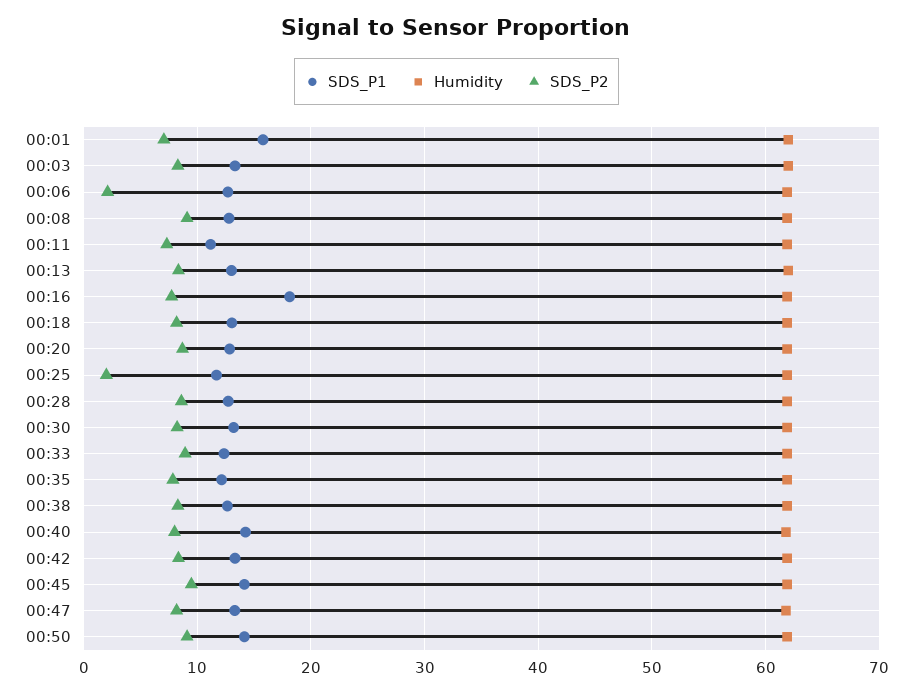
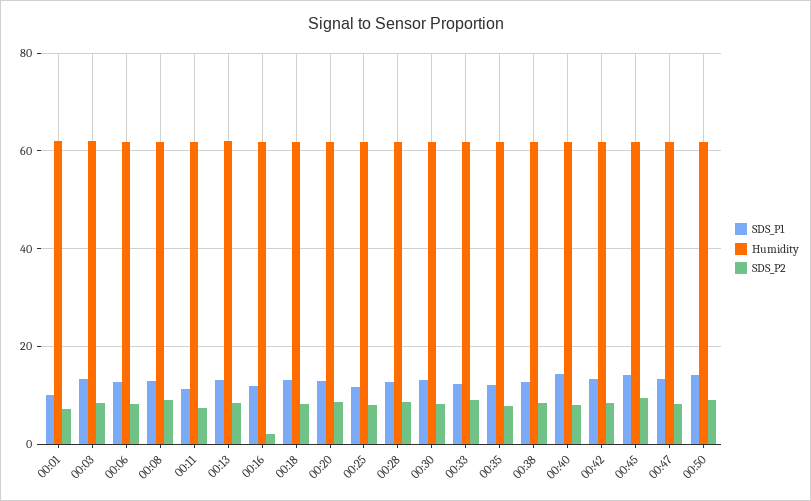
SDS_P1, 00:01: 16 -> 10
SDS_P2, 00:06: 2 -> 8
SDS_P1, 00:16: 18 -> 12
SDS_P2, 00:16: 8 -> 2
SDS_P2, 00:25: 2 -> 8

